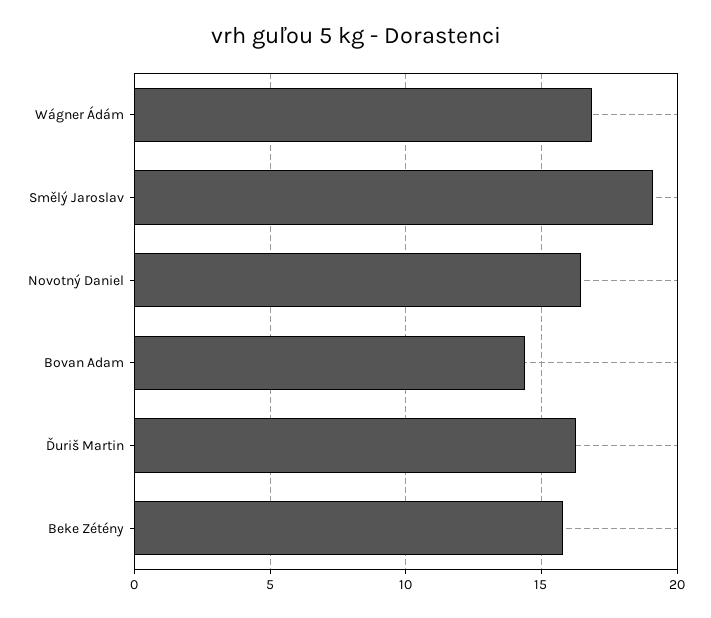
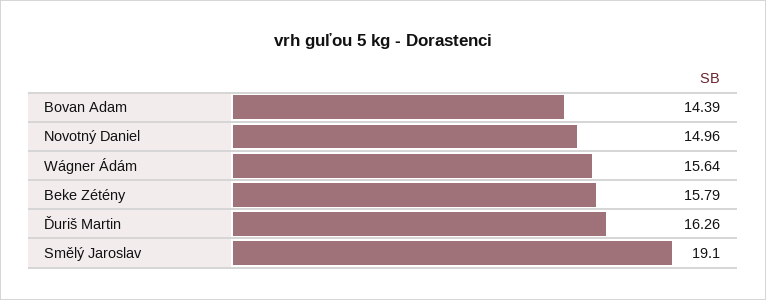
Wágner Ádám: 17 -> 15.64
Novotný Daniel: 16.5 -> 14.96

